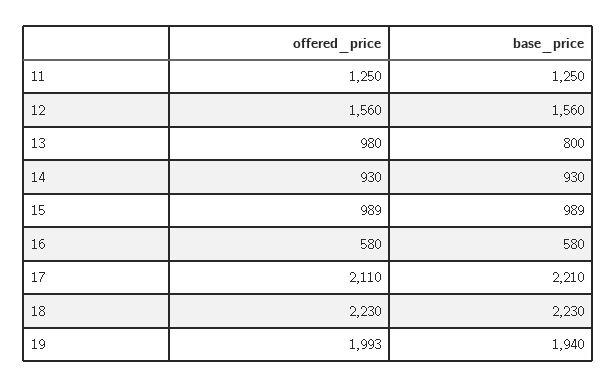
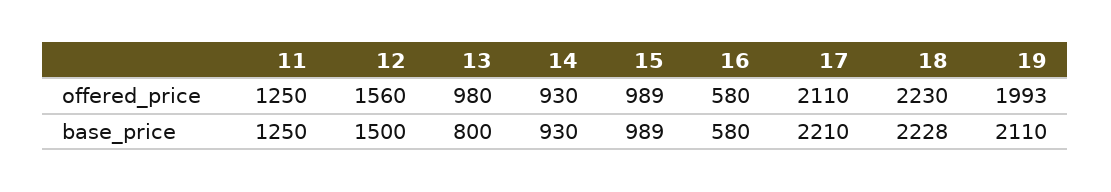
base_price, 12: 1560 -> 1500
base_price, 18: 2230 -> 2228
base_price, 19: 1940 -> 2110

